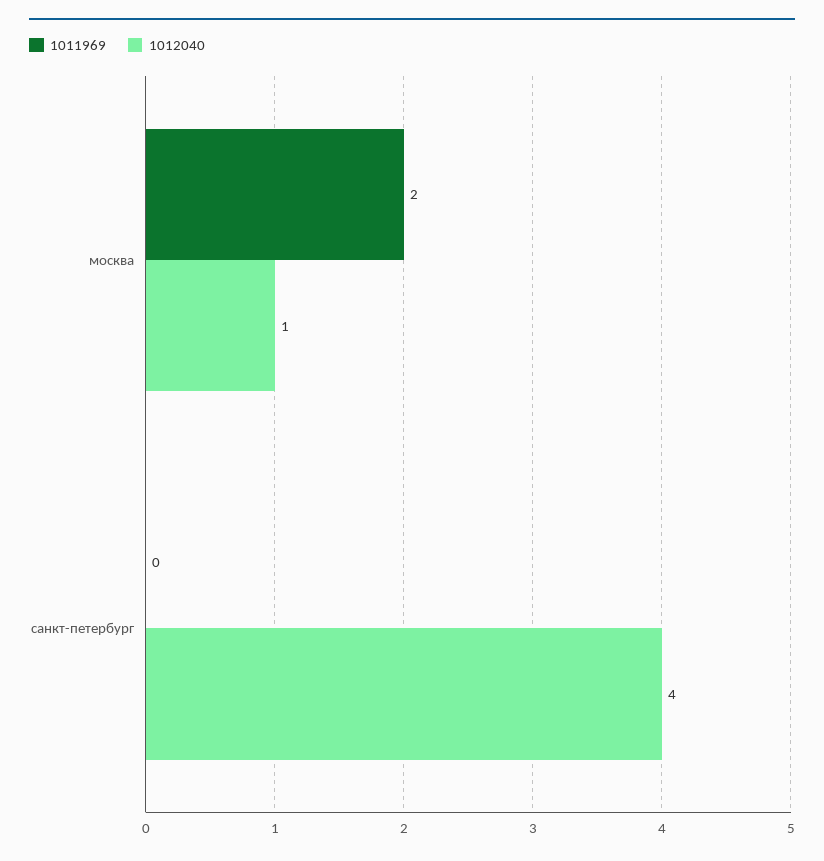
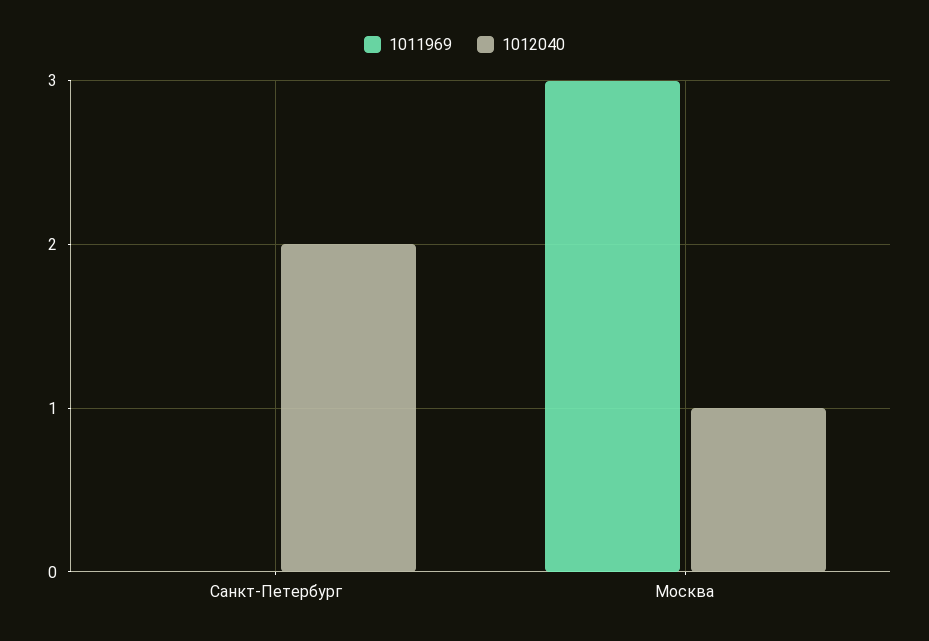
1011969, москва: 2 -> 3
1012040, санкт-петербург: 4 -> 2

